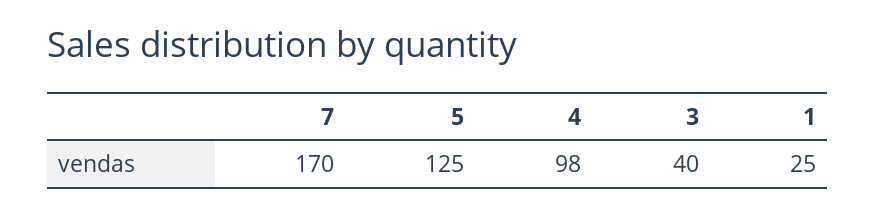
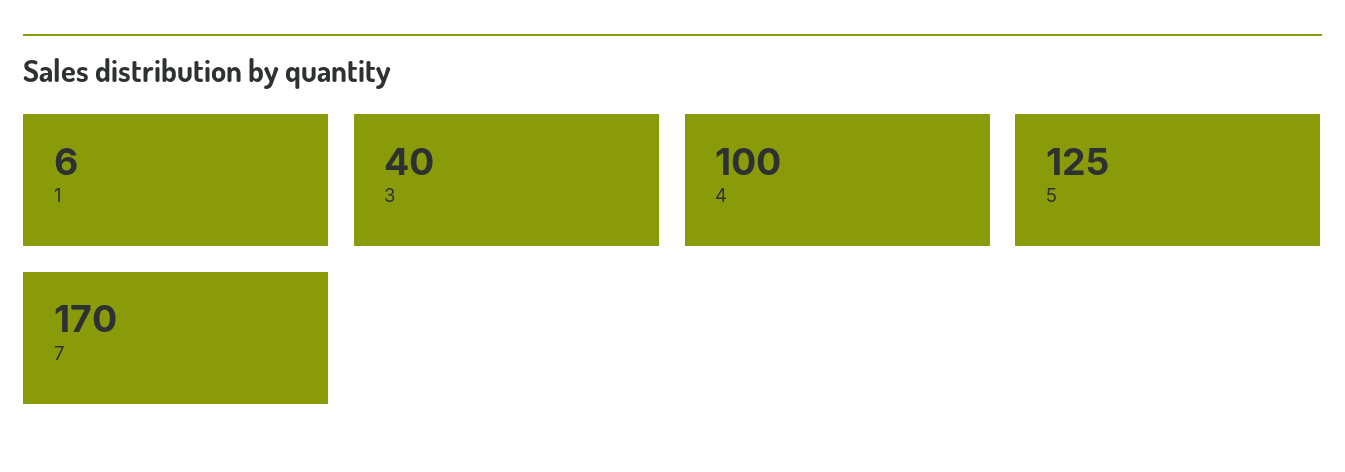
4: 98 -> 100
1: 25 -> 6

